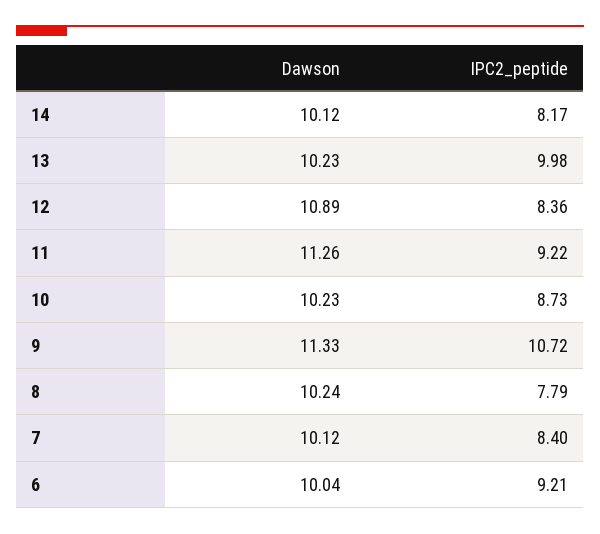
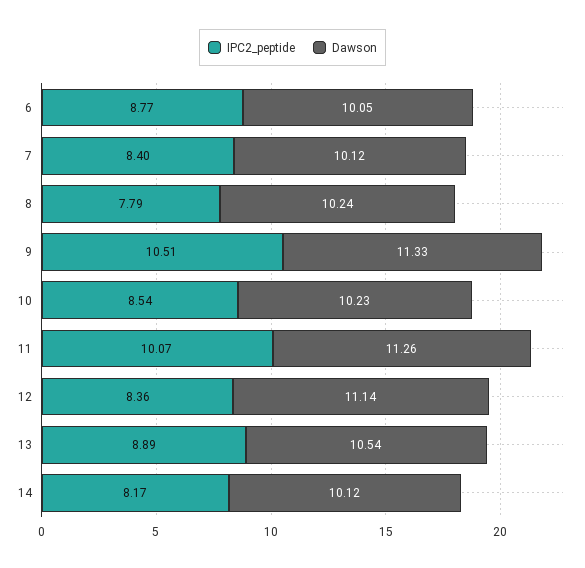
Dawson, 13: 10.23 -> 10.54
IPC2_peptide, 13: 9.98 -> 8.89
Dawson, 12: 10.89 -> 11.14
IPC2_peptide, 11: 9.22 -> 10.07
IPC2_peptide, 10: 8.73 -> 8.54
IPC2_peptide, 9: 10.72 -> 10.51
Dawson, 6: 10.04 -> 10.05
IPC2_peptide, 6: 9.21 -> 8.77

